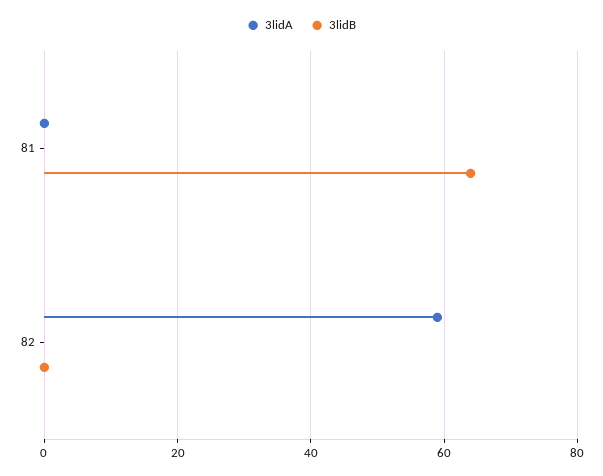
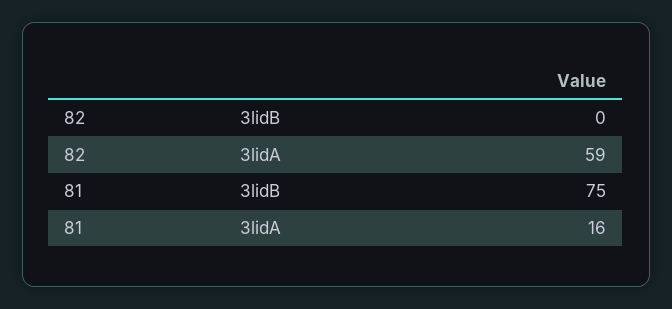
3lidA, 81: 0 -> 16
3lidB, 81: 65 -> 75

